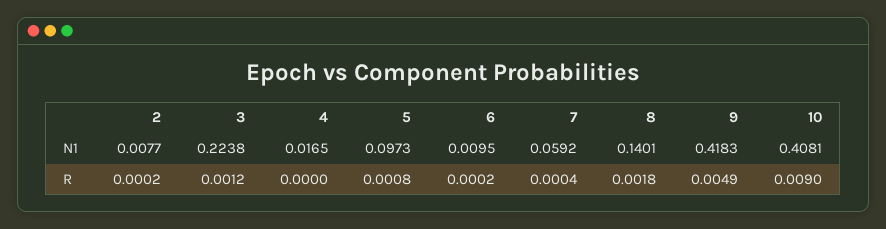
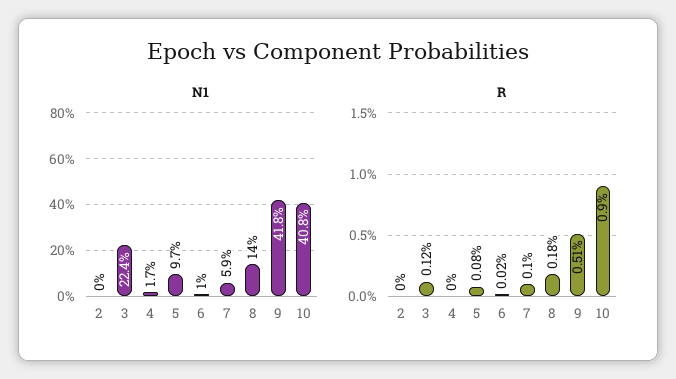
N1, 2: 0.0077 -> 0
R, 2: 0.0002 -> 0
R, 7: 0.0004 -> 0.001
R, 9: 0.0049 -> 0.0051

